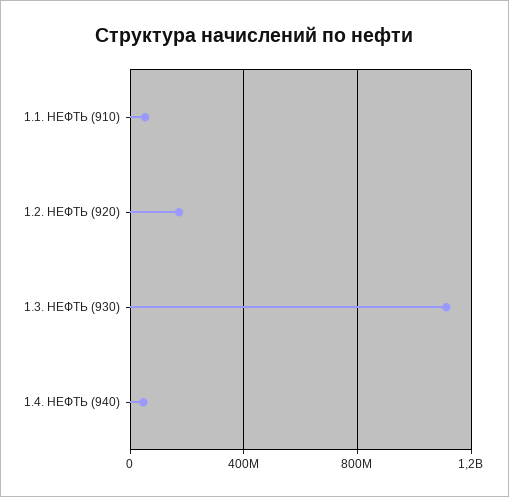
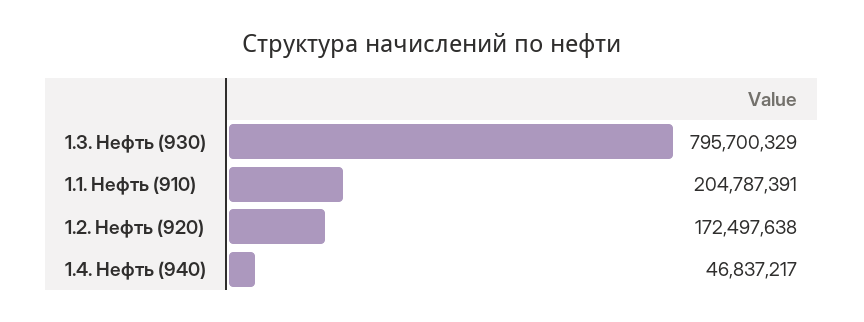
1.1. НЕФТЬ (910): 50000000 -> 204787391
1.3. НЕФТЬ (930): 1100000000 -> 795700329

